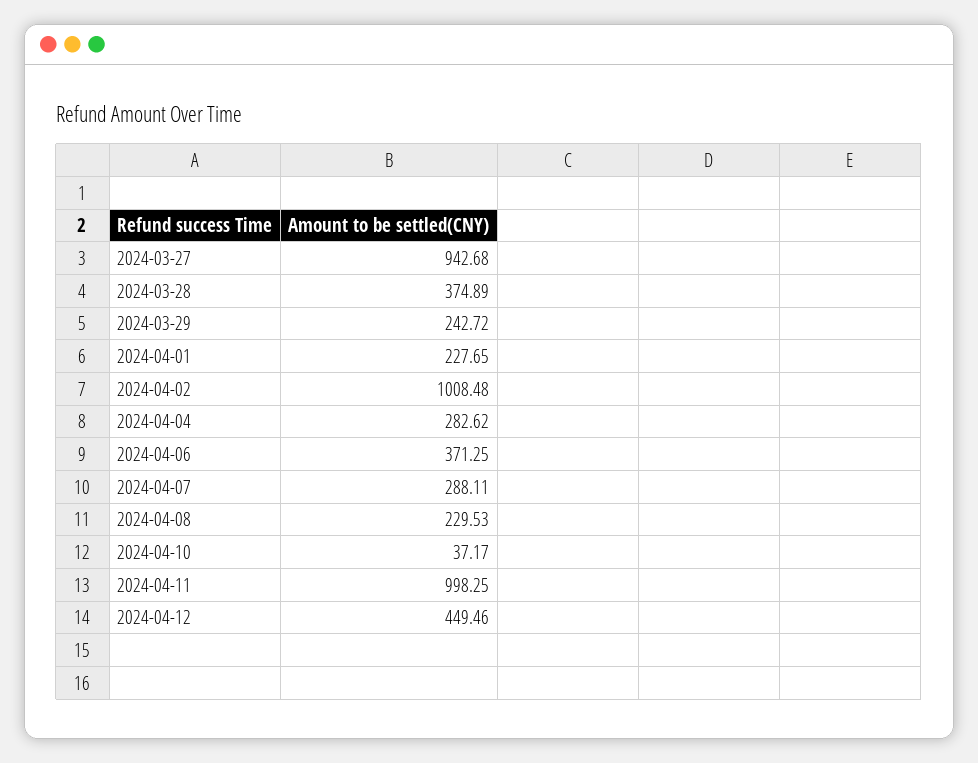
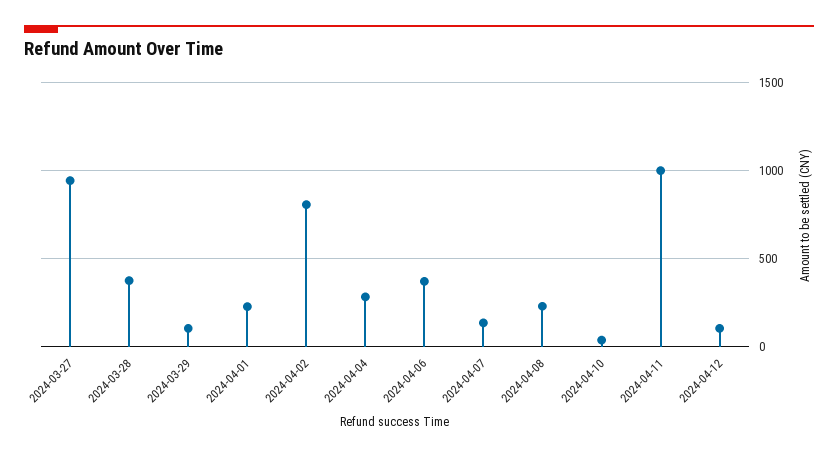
2024-03-29: 242.72 -> 100
2024-04-02: 1008.48 -> 800
2024-04-07: 288.11 -> 150
2024-04-12: 449.46 -> 100

